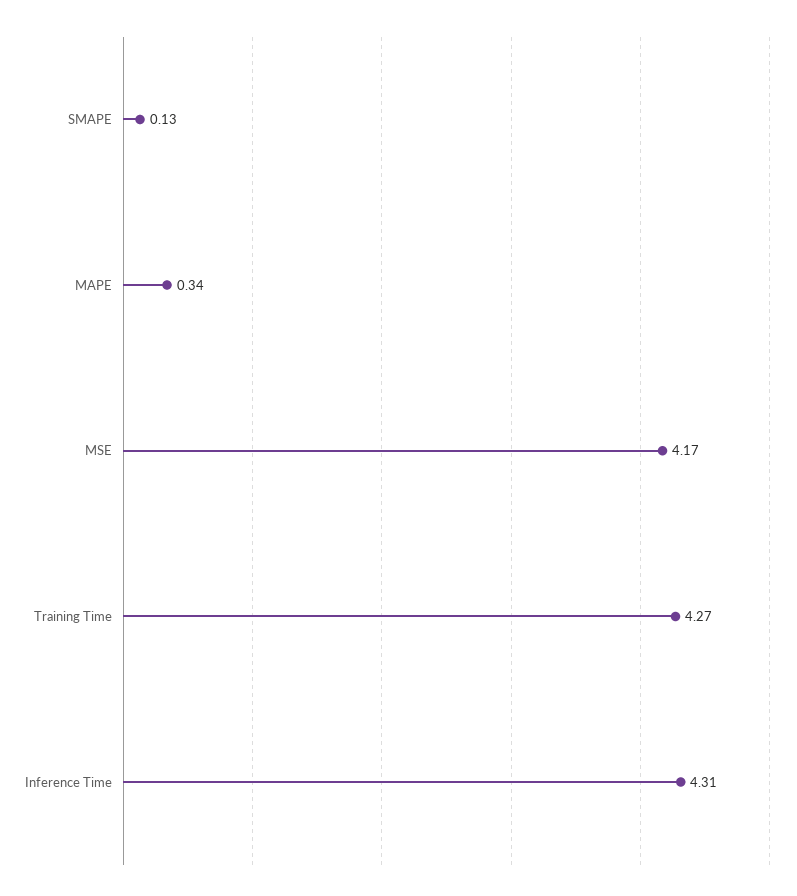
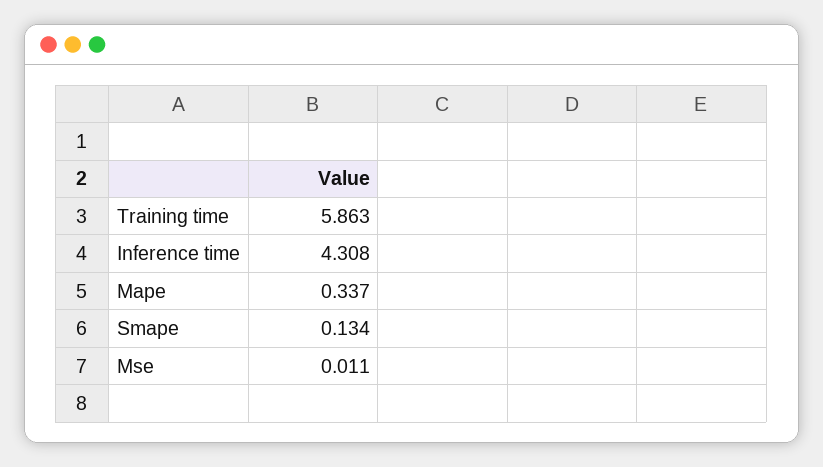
MSE: 4.17 -> 0.011
Training Time: 4.27 -> 5.863

